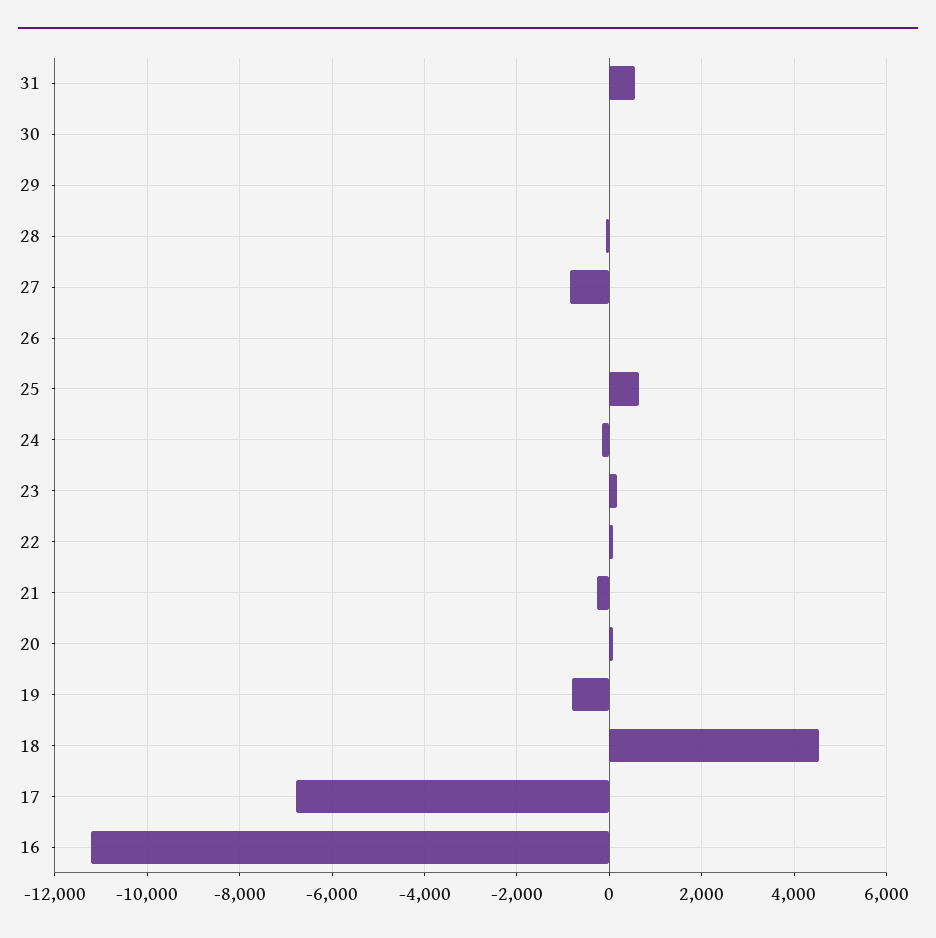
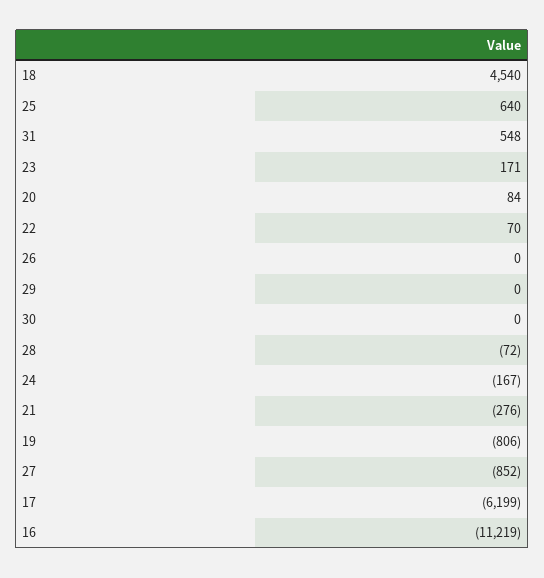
17: -6800 -> -6199

